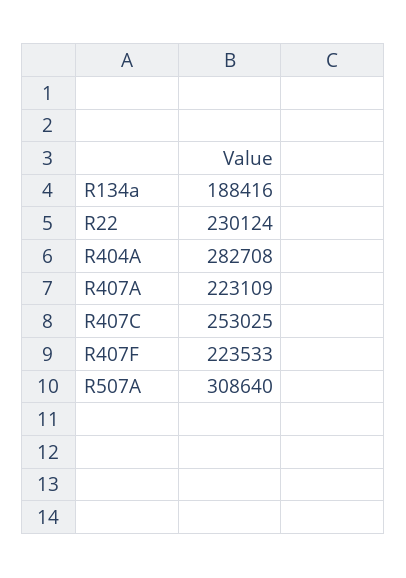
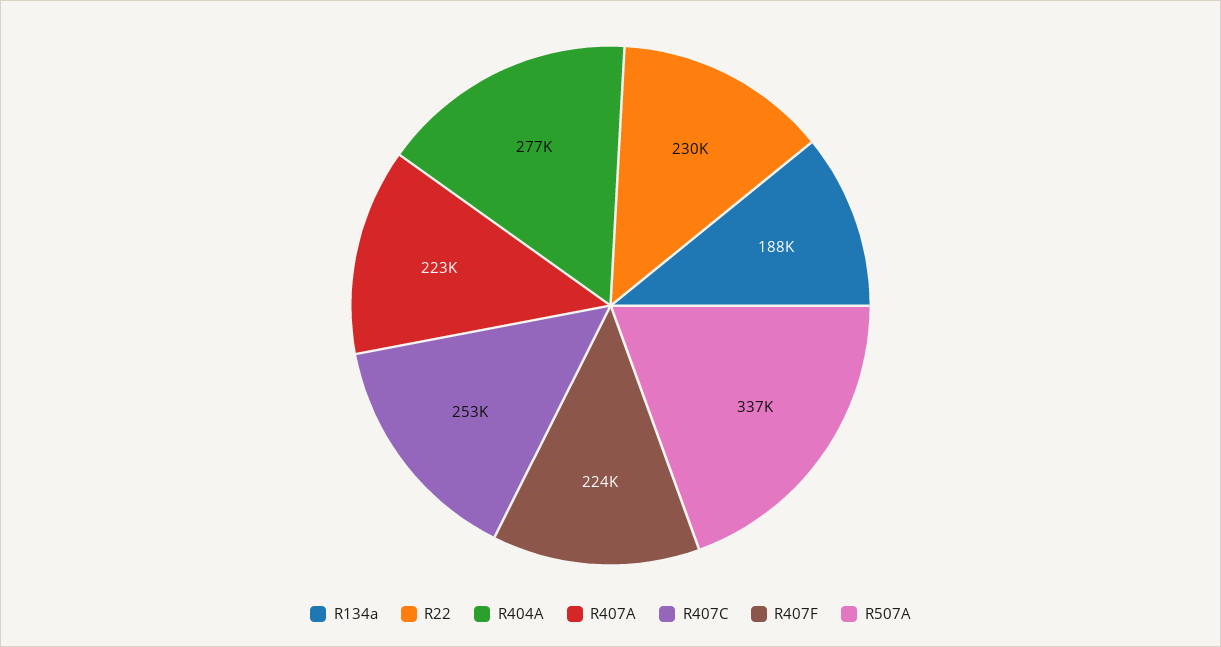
R404A: 282708 -> 277000
R507A: 308640 -> 337000

